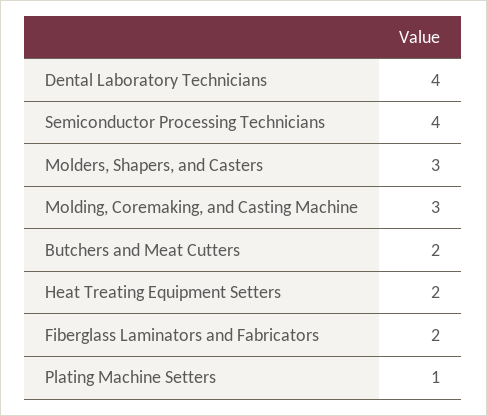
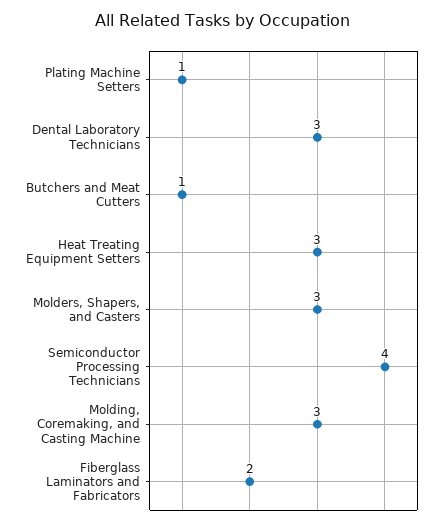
Dental Laboratory Technicians: 4 -> 3
Butchers and Meat Cutters: 2 -> 1
Heat Treating Equipment Setters: 2 -> 3

